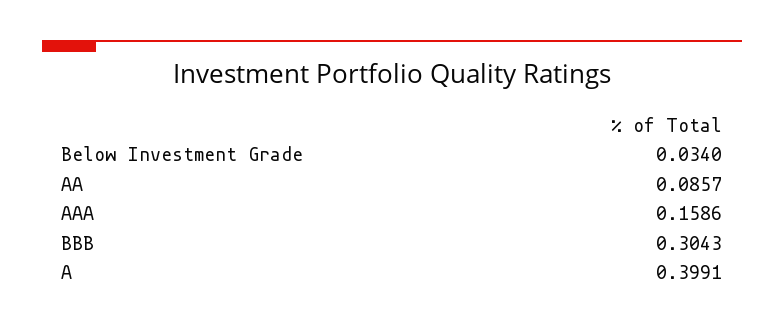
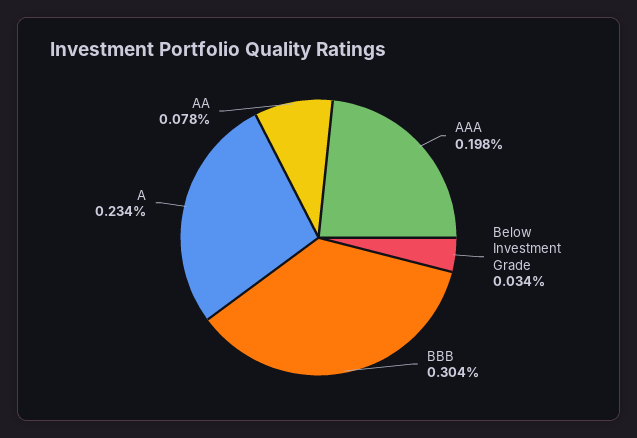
AA: 0.0857 -> 0.078
AAA: 0.1586 -> 0.198
A: 0.3991 -> 0.234

